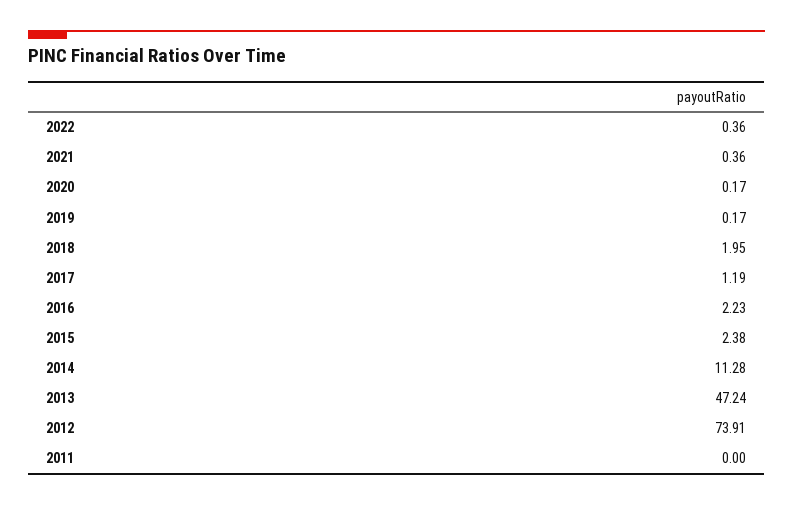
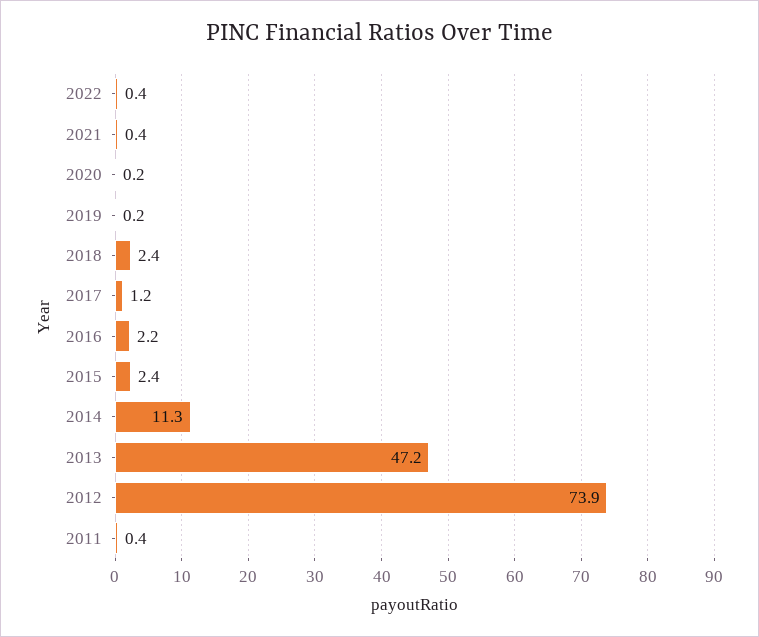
2018: 1.95 -> 2.4
2011: 0 -> 0.4

